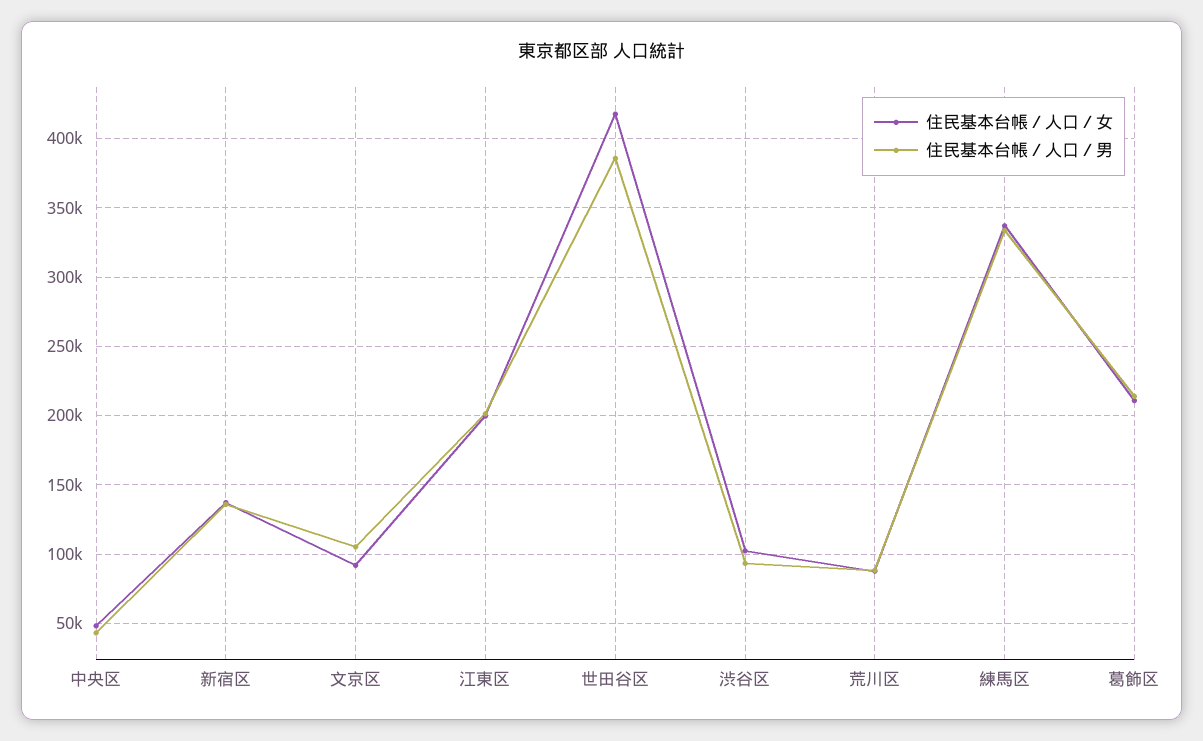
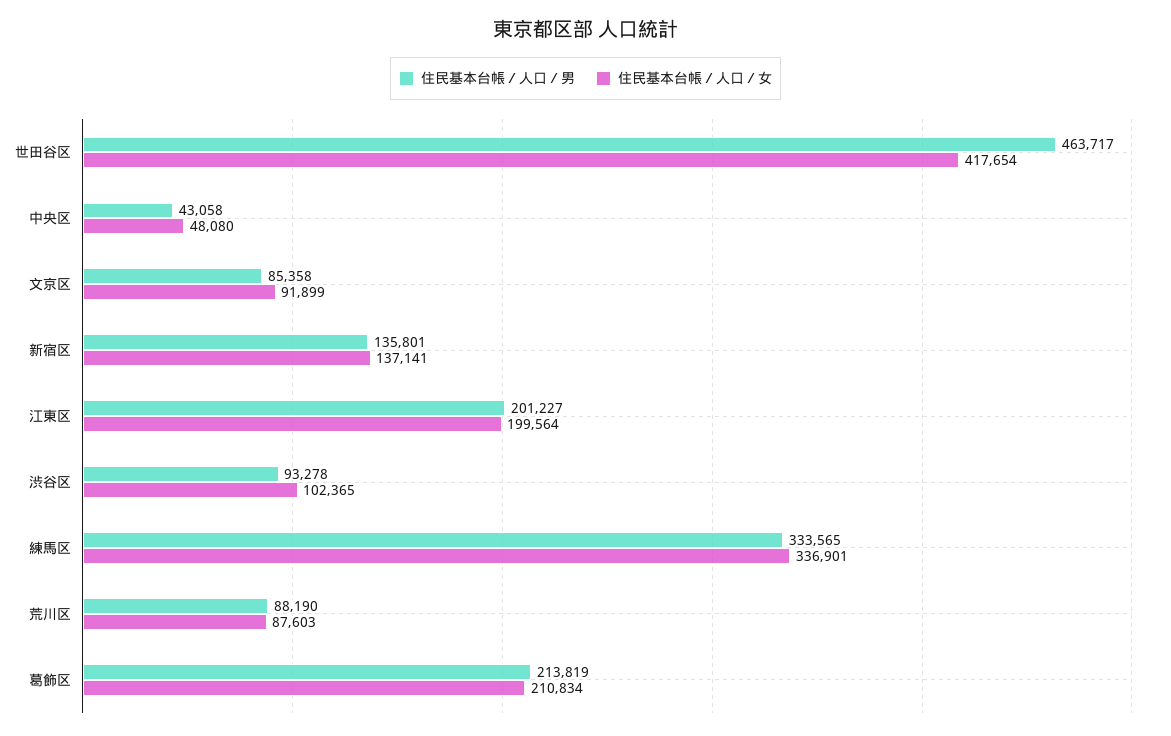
住民基本台帳／人口／男, 文京区: 105000 -> 85358
住民基本台帳／人口／男, 世田谷区: 385000 -> 463717

